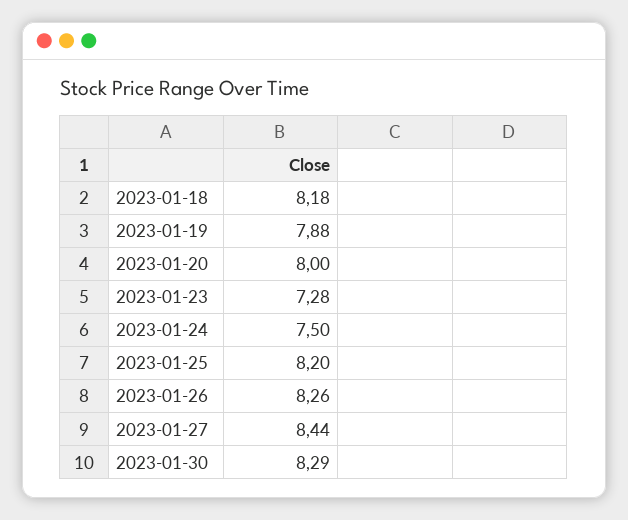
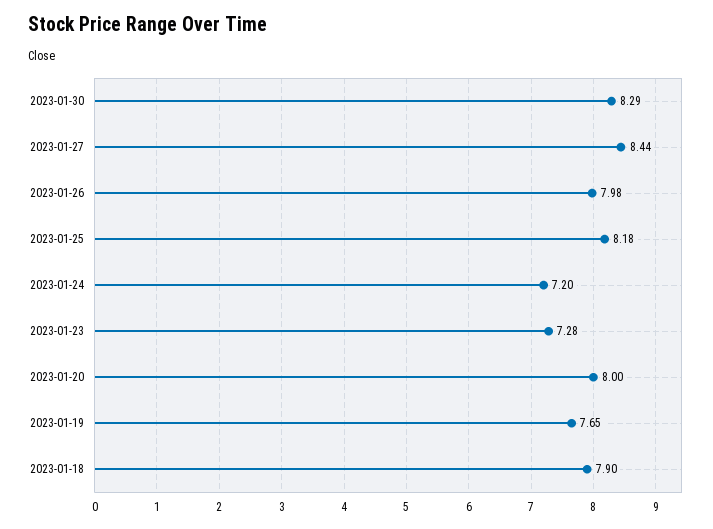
2023-01-18: 8.18 -> 7.9
2023-01-19: 7.88 -> 7.65
2023-01-24: 7.5 -> 7.2
2023-01-25: 8.2 -> 8.18
2023-01-26: 8.26 -> 7.98

